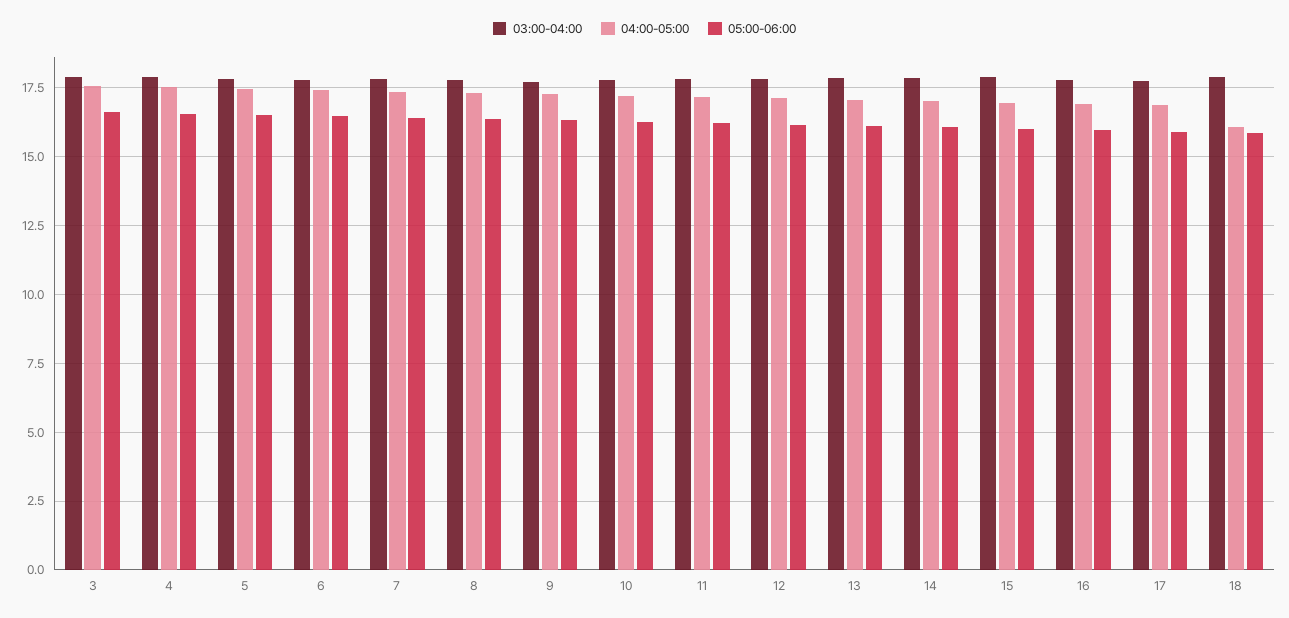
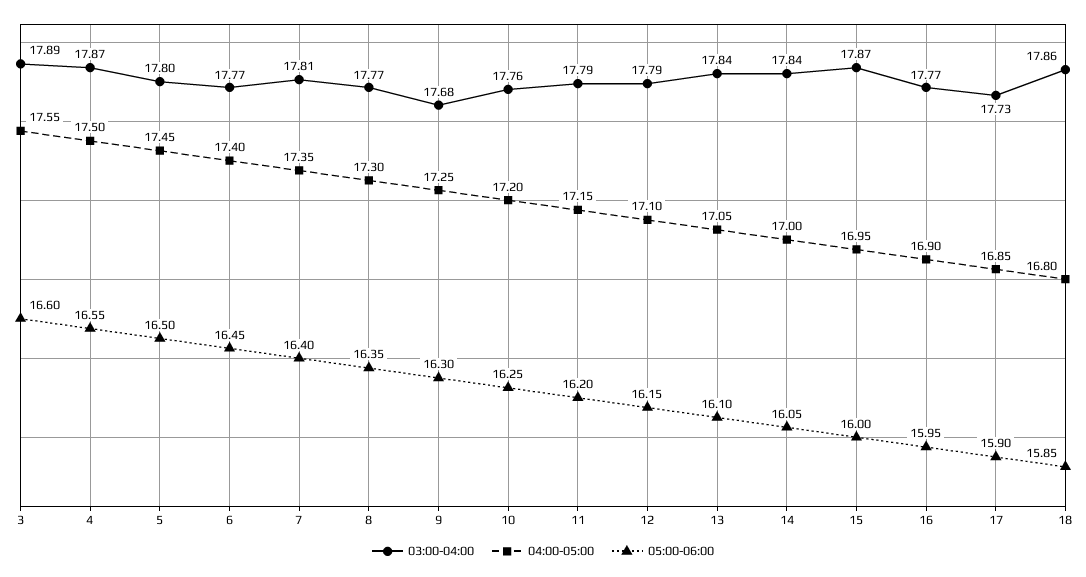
04:00-05:00, 18: 16 -> 16.8

